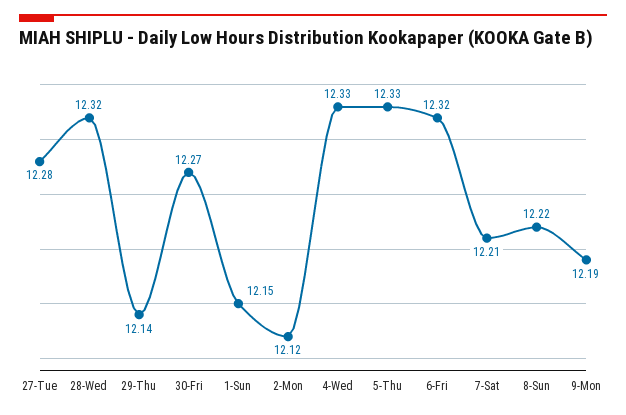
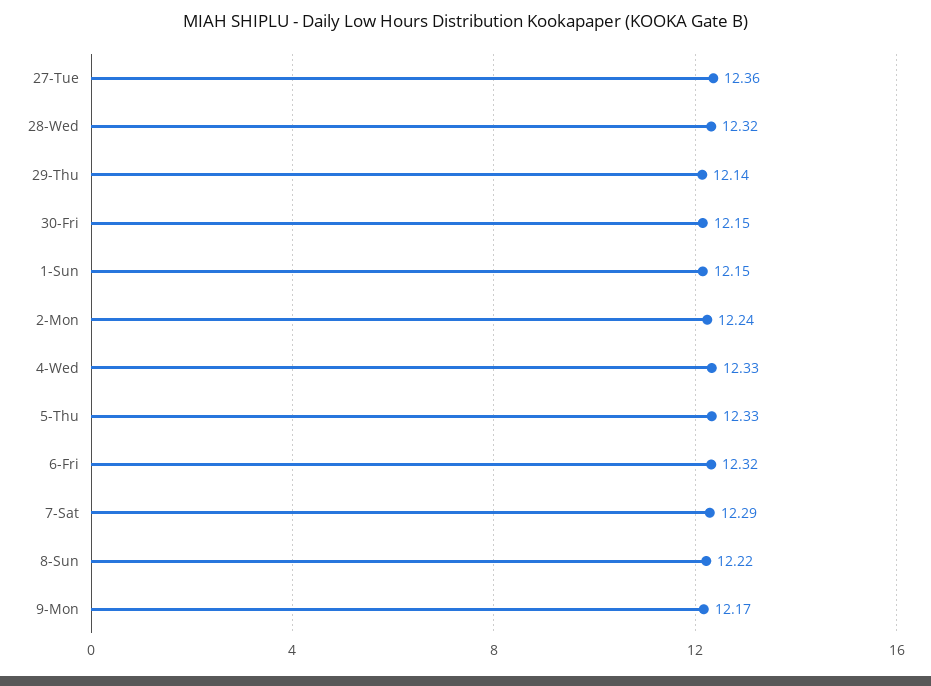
27-Tue: 12.28 -> 12.36
30-Fri: 12.27 -> 12.15
2-Mon: 12.12 -> 12.24
7-Sat: 12.21 -> 12.29
9-Mon: 12.19 -> 12.17

